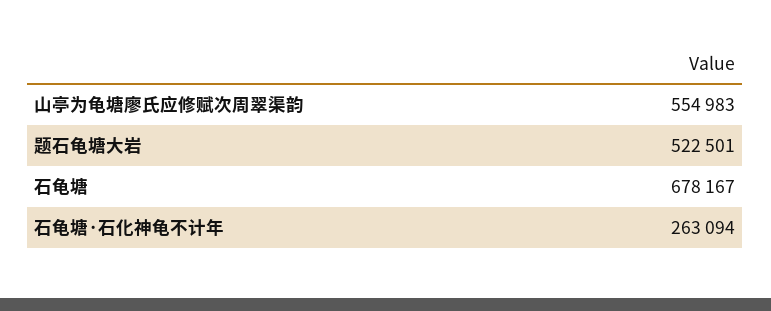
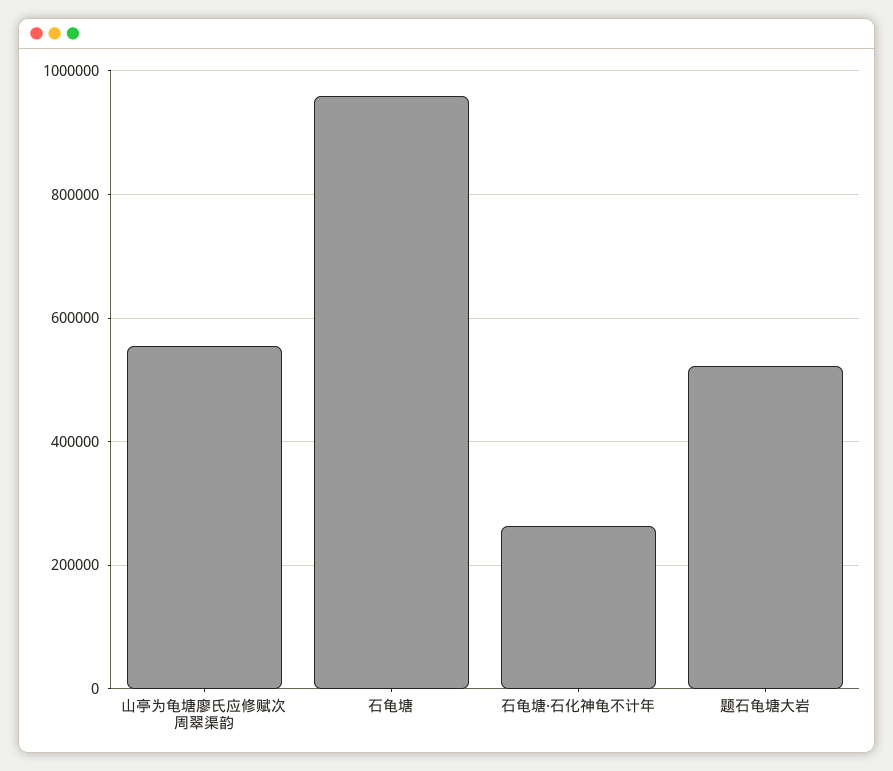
石龟塘: 678167 -> 960000

